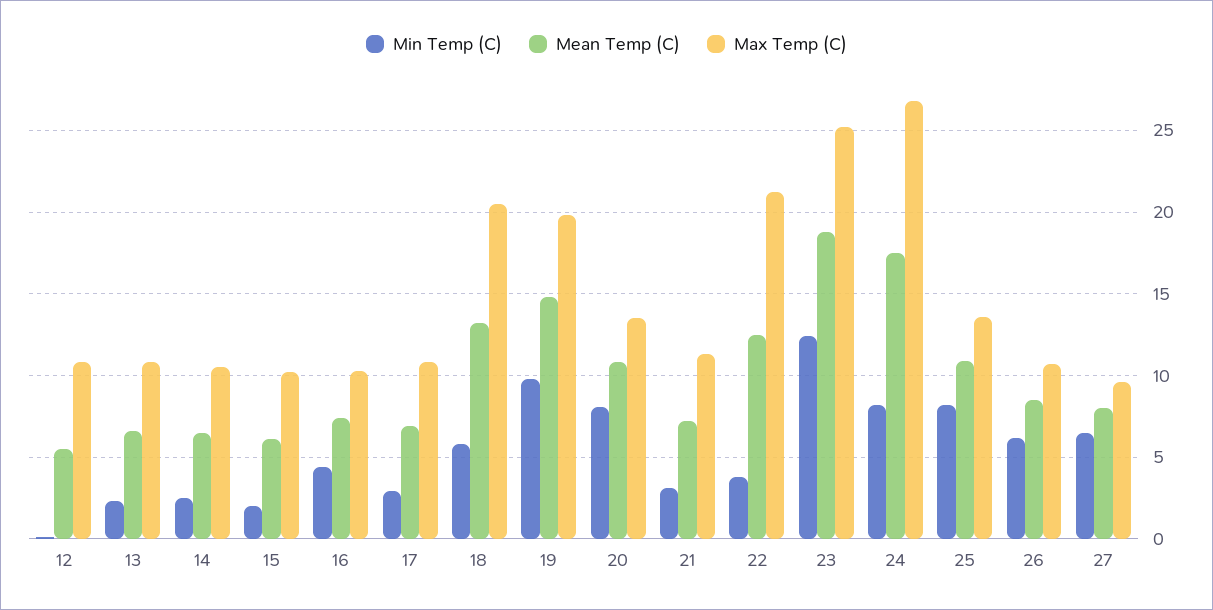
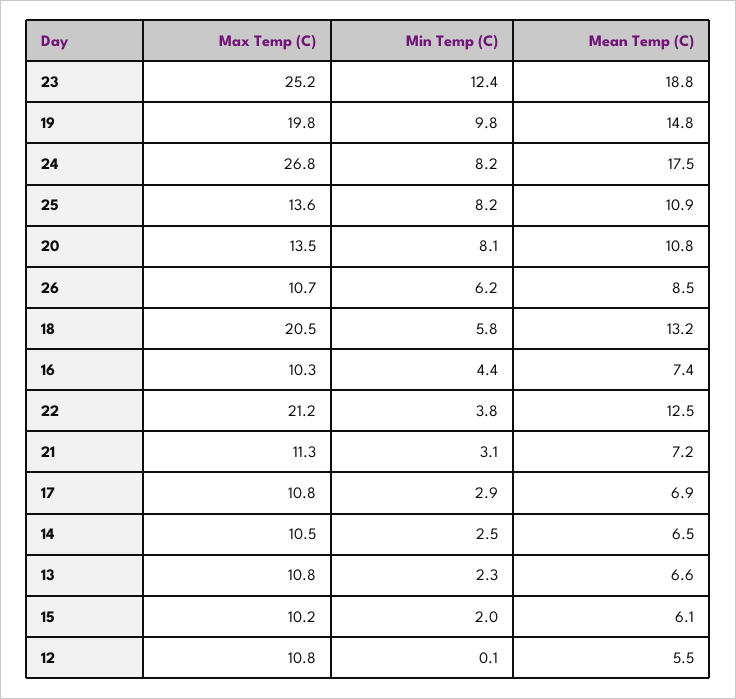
Min Temp (C), 27: 6.5 -> none
Mean Temp (C), 27: 8 -> none
Max Temp (C), 27: 9.5 -> none

